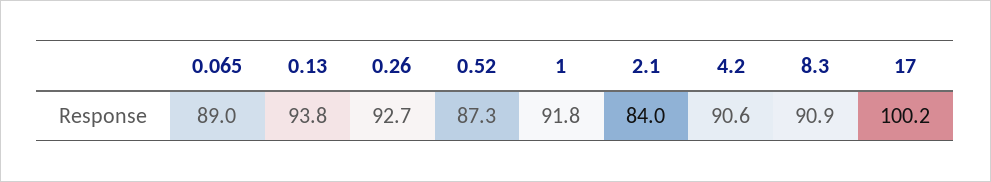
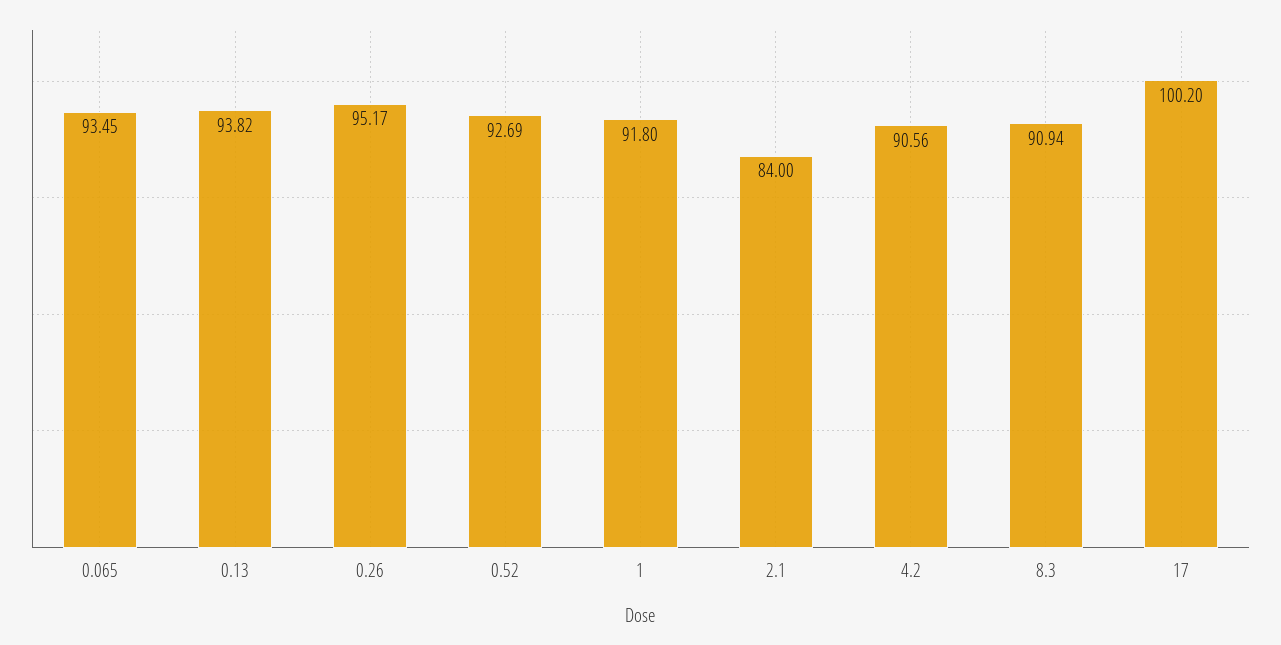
0.065: 89 -> 93.45
0.26: 92.7 -> 95.17
0.52: 87.3 -> 92.69

